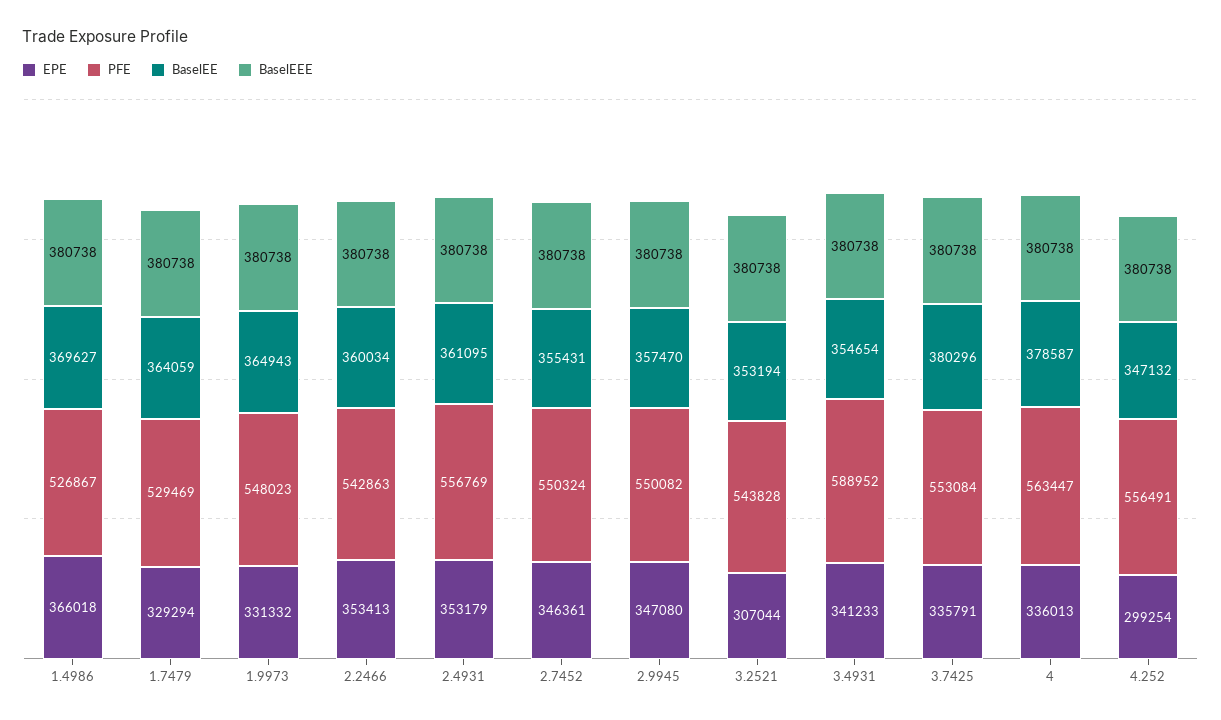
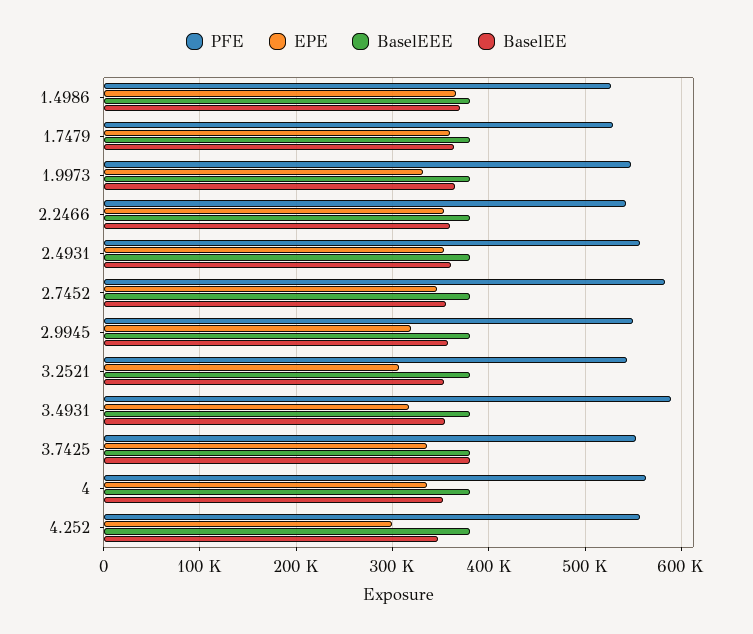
EPE, 1.7479: 329294 -> 360000
PFE, 2.7452: 550324 -> 580000
EPE, 2.9945: 347080 -> 320000
EPE, 3.4931: 341233 -> 320000
BaselEE, 4: 378587 -> 350000

